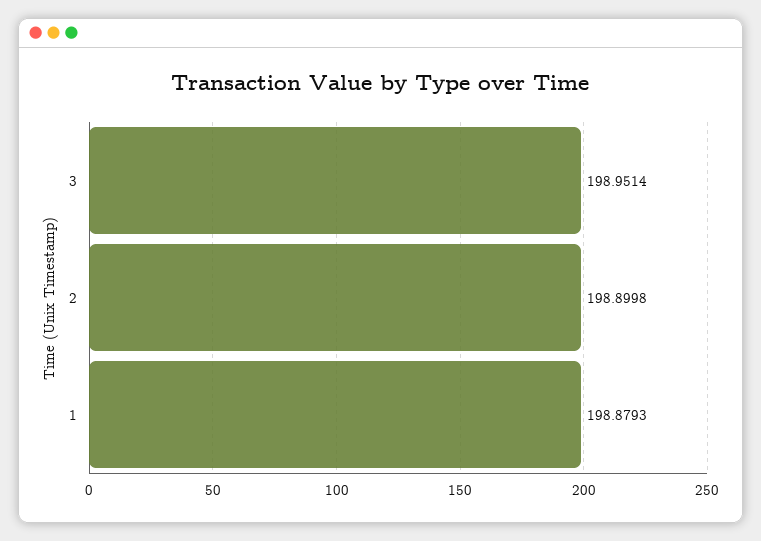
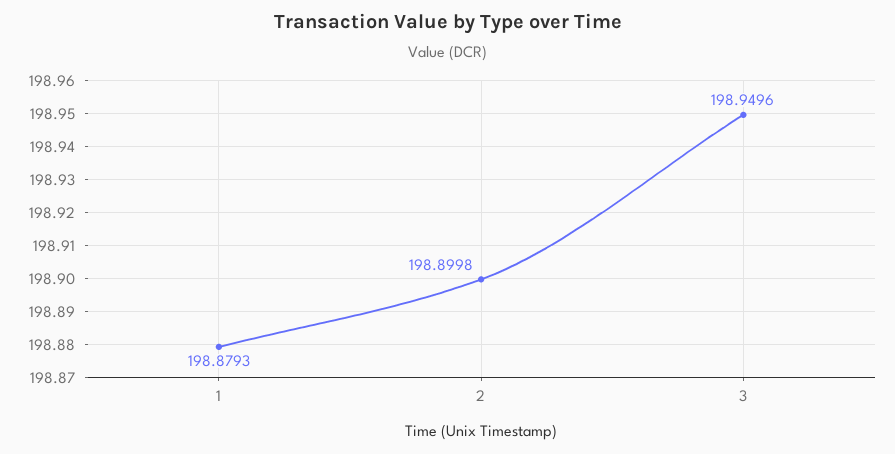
3: 198.9514 -> 198.9496

